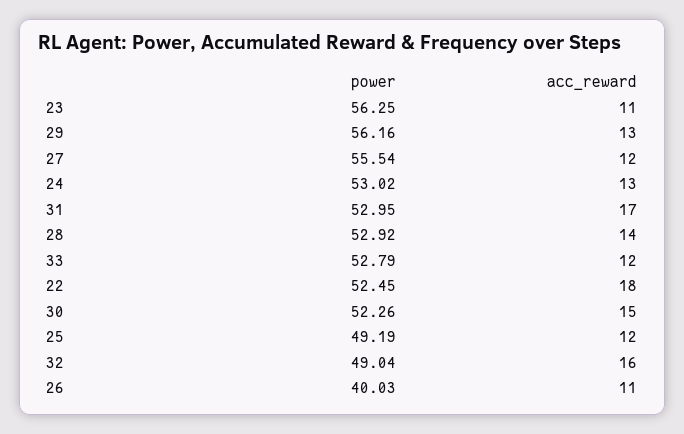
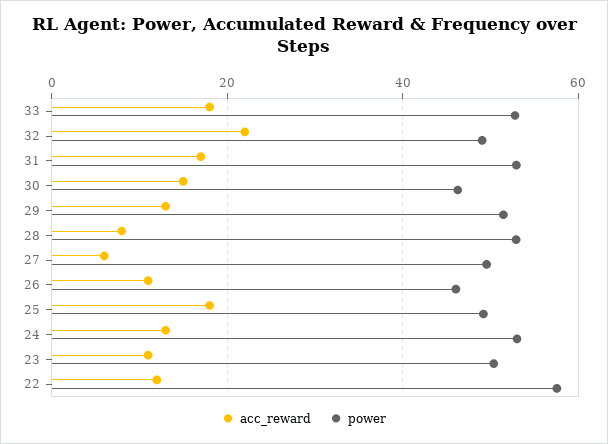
power, 23: 56.25 -> 50
power, 29: 56.16 -> 52
power, 27: 55.54 -> 50
acc_reward, 27: 12 -> 6
acc_reward, 28: 14 -> 8
acc_reward, 33: 12 -> 18
power, 22: 52.45 -> 58
acc_reward, 22: 18 -> 12
power, 30: 52.26 -> 46
acc_reward, 25: 12 -> 18
acc_reward, 32: 16 -> 22
power, 26: 40.03 -> 46

